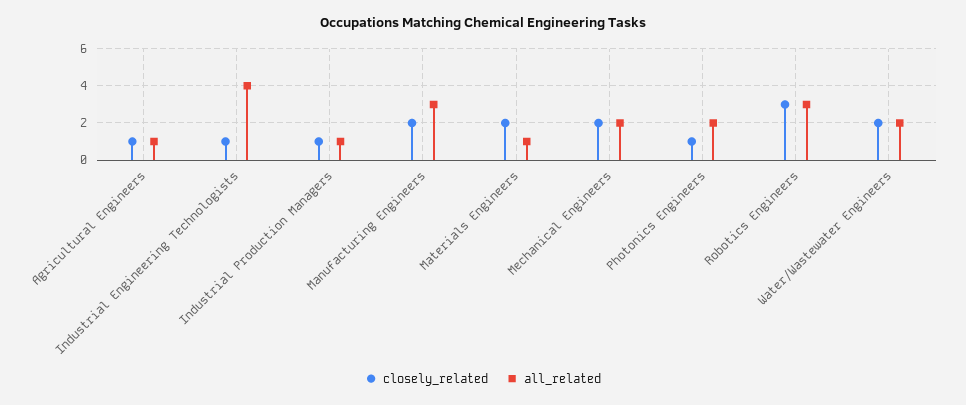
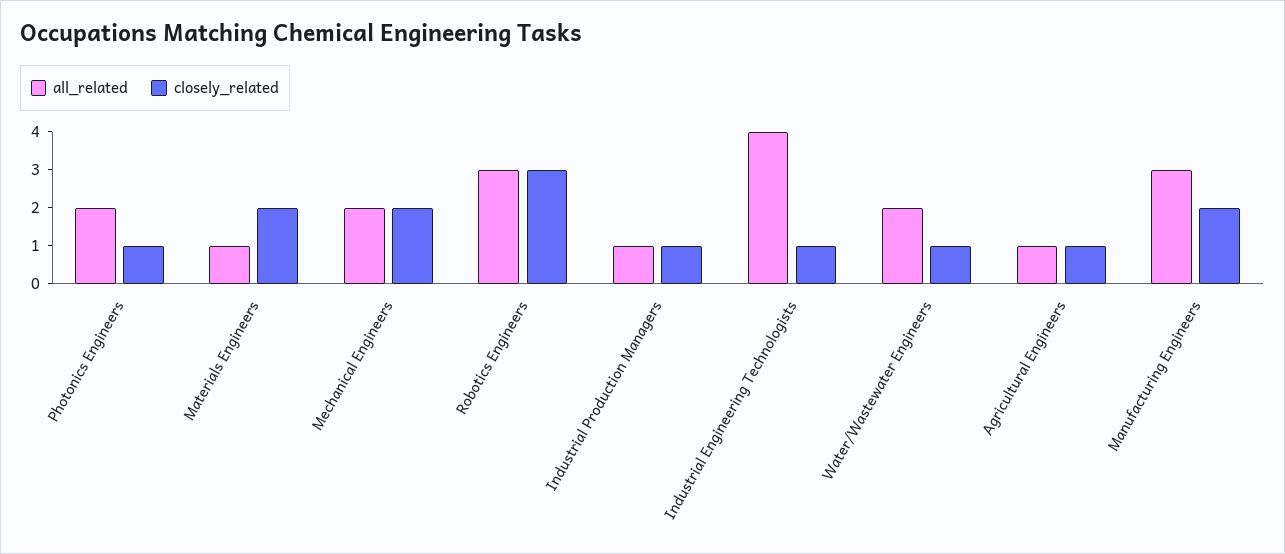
closely_related, Water/Wastewater Engineers: 2 -> 1

